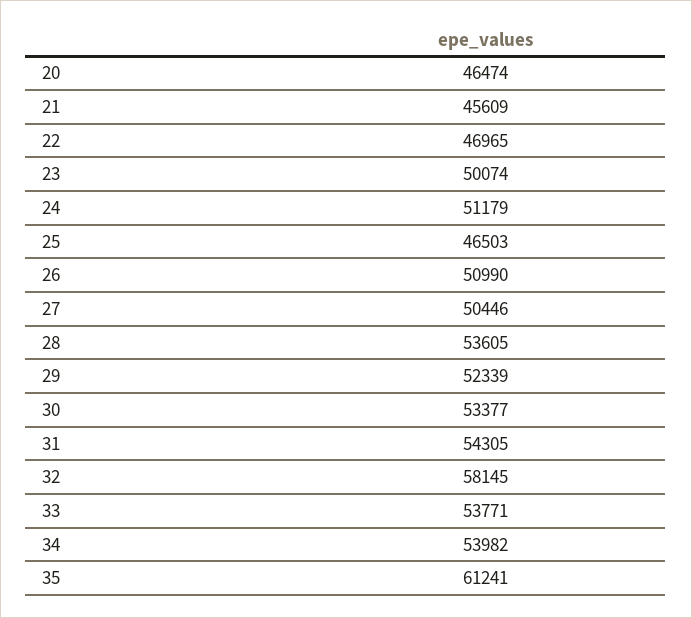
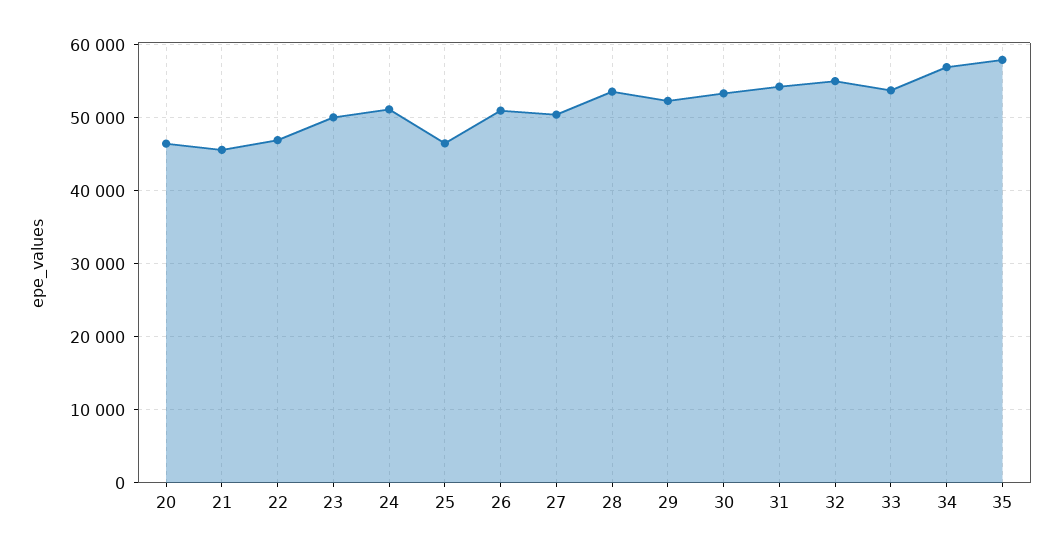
32: 58145 -> 55000
34: 53982 -> 57000
35: 61241 -> 58000

